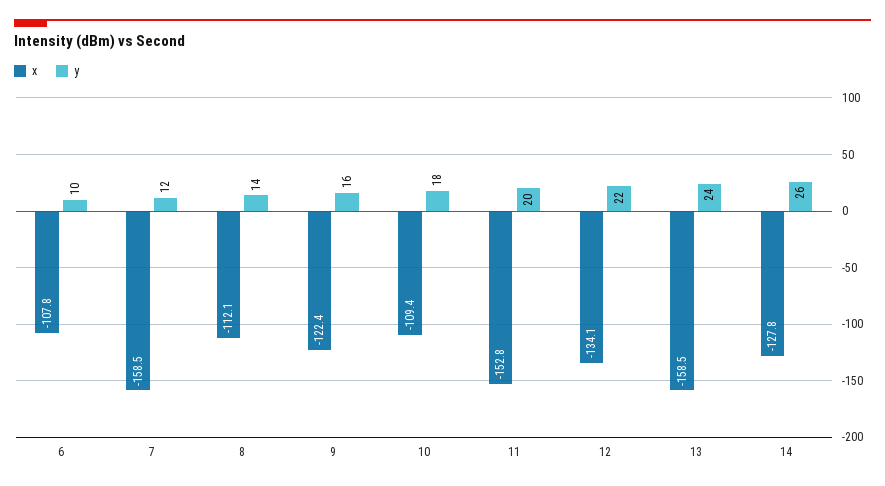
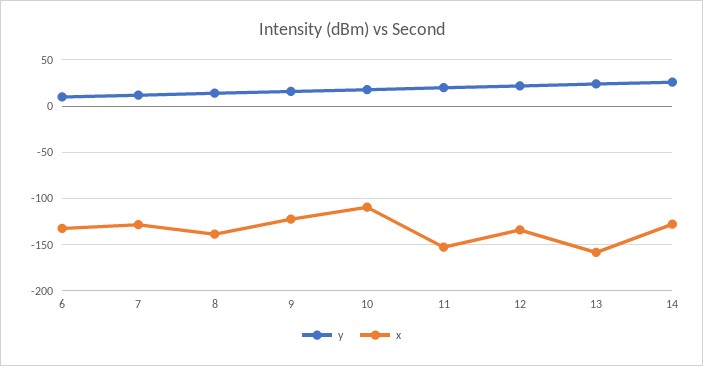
x, 6: -107.8 -> -130
x, 7: -158.5 -> -130
x, 8: -112.1 -> -140

